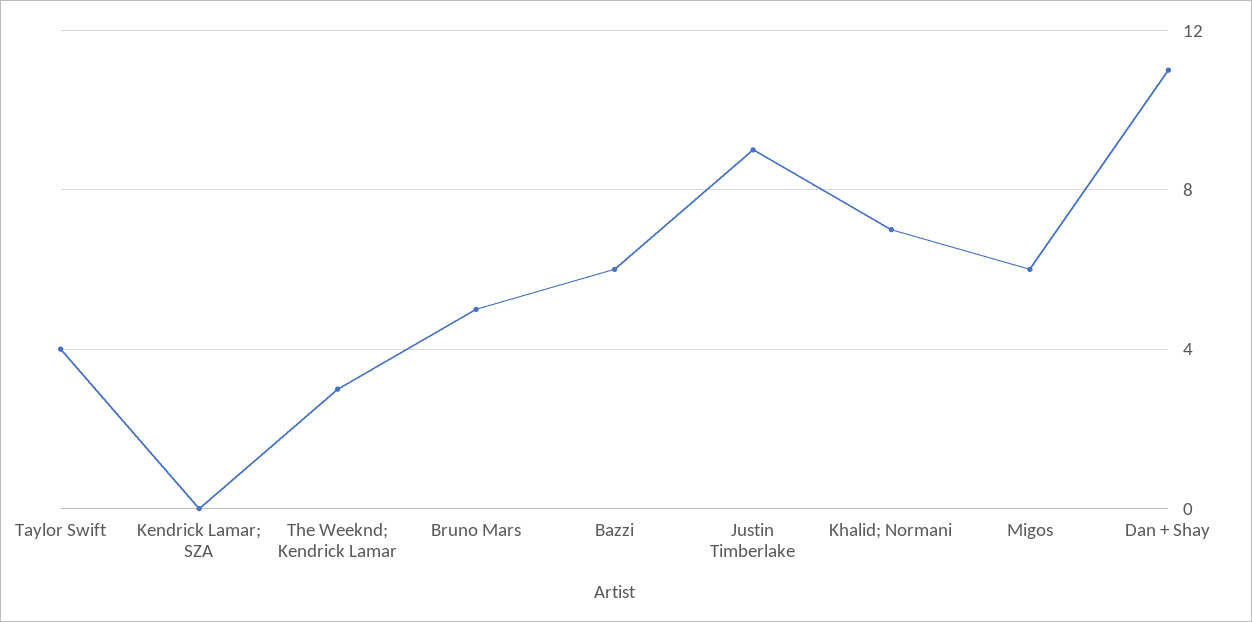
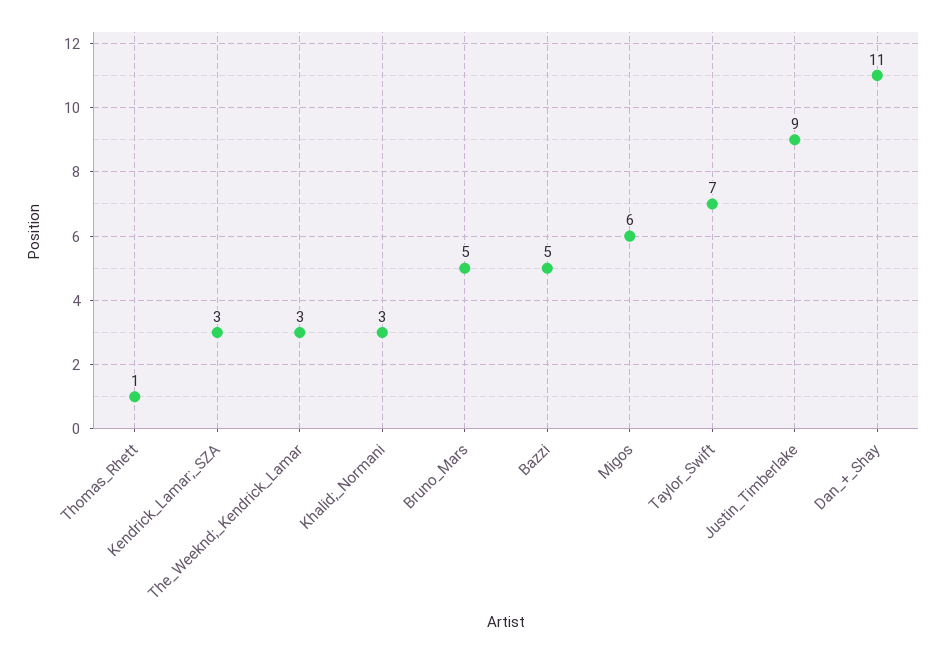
Taylor Swift: 4 -> 7
Kendrick Lamar; SZA: 0 -> 3
Bazzi: 6 -> 5
Khalid; Normani: 7 -> 3
Thomas_Rhett: none -> 1

